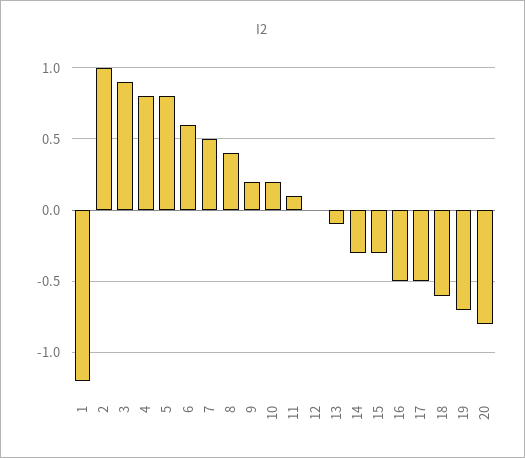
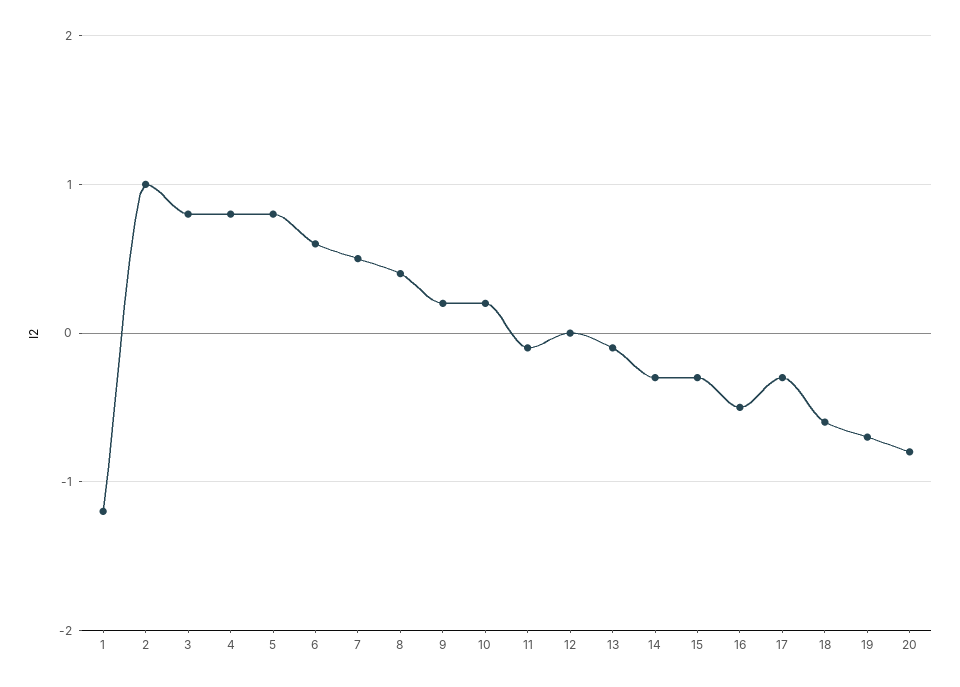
3: 0.9 -> 0.8
11: 0.1 -> -0.1
17: -0.5 -> -0.3

